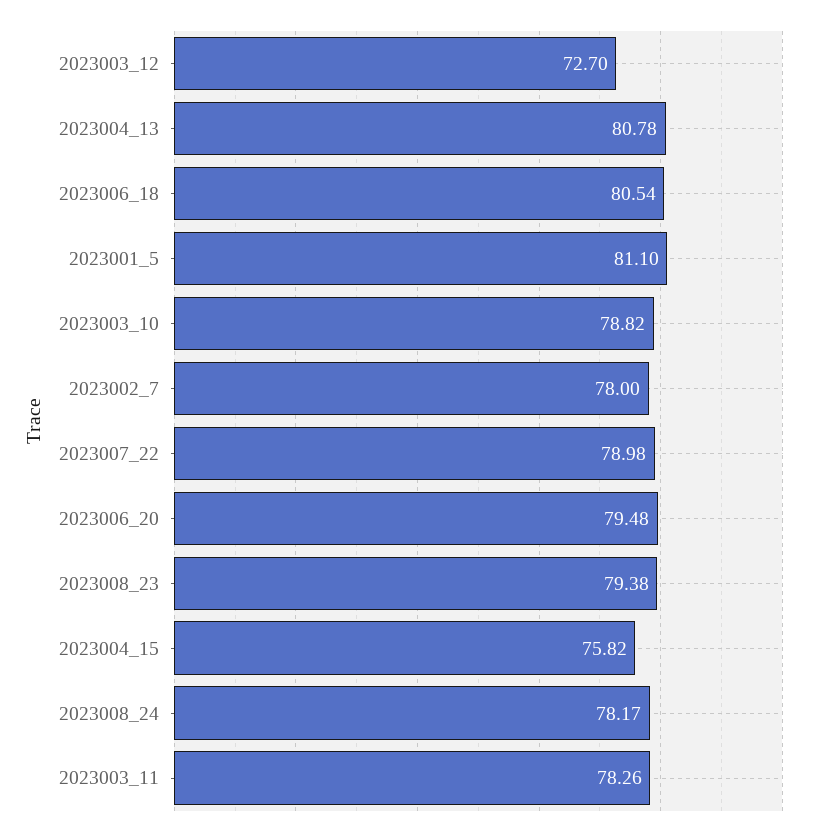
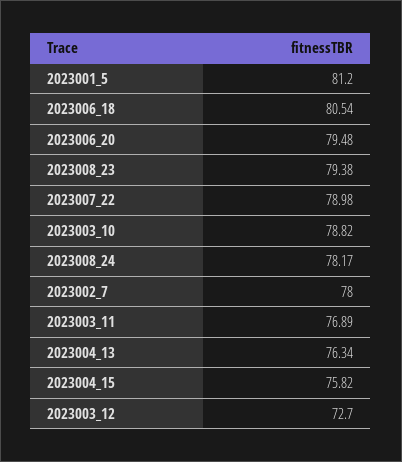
2023004_13: 80.78 -> 76.34
2023001_5: 81.1 -> 81.2
2023003_11: 78.26 -> 76.89

